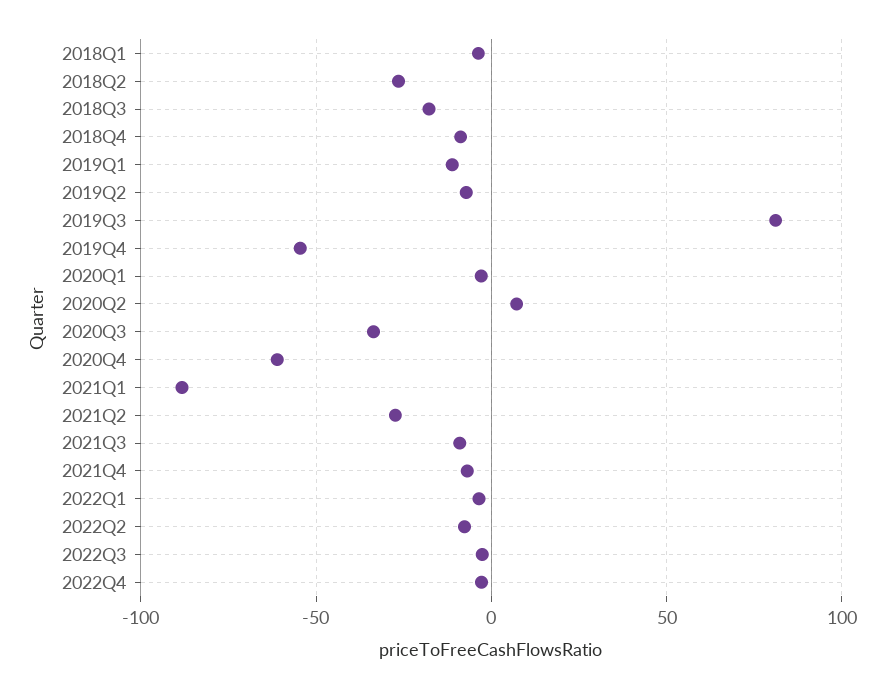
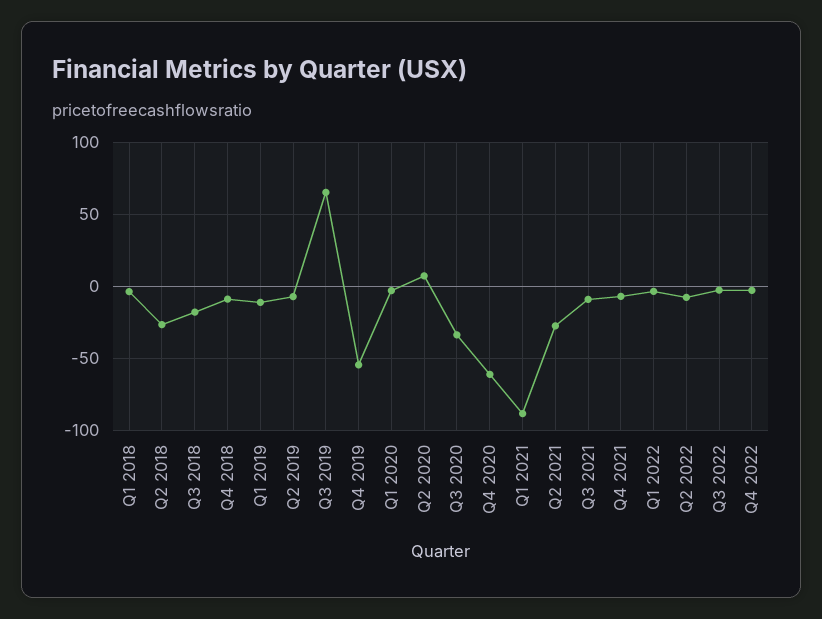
2019Q3: 80 -> 65

